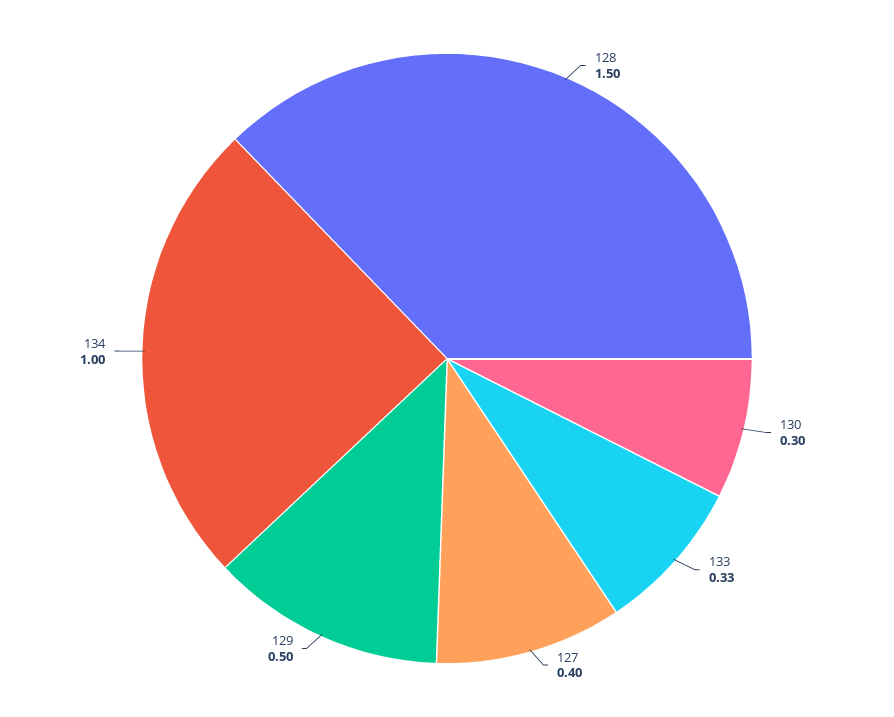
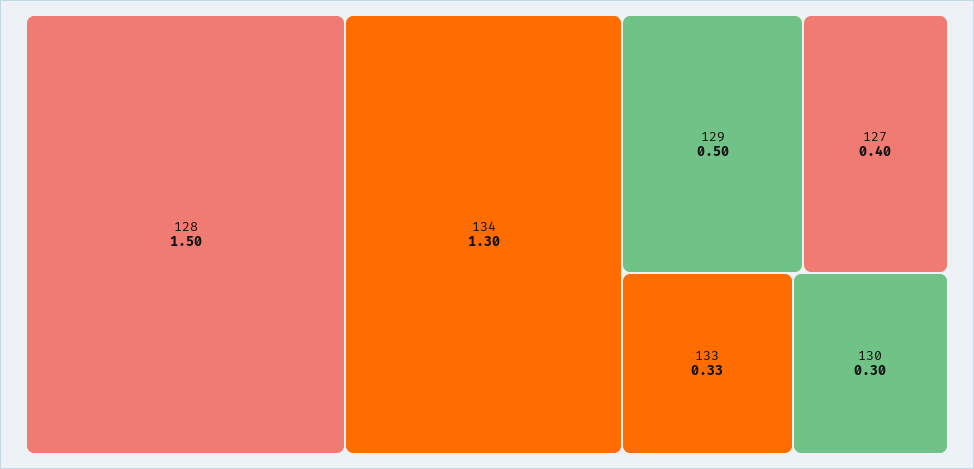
134: 1 -> 1.3

